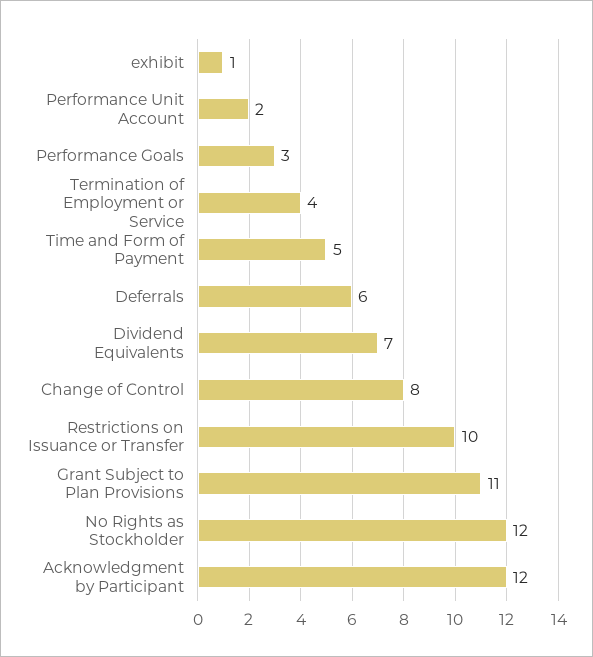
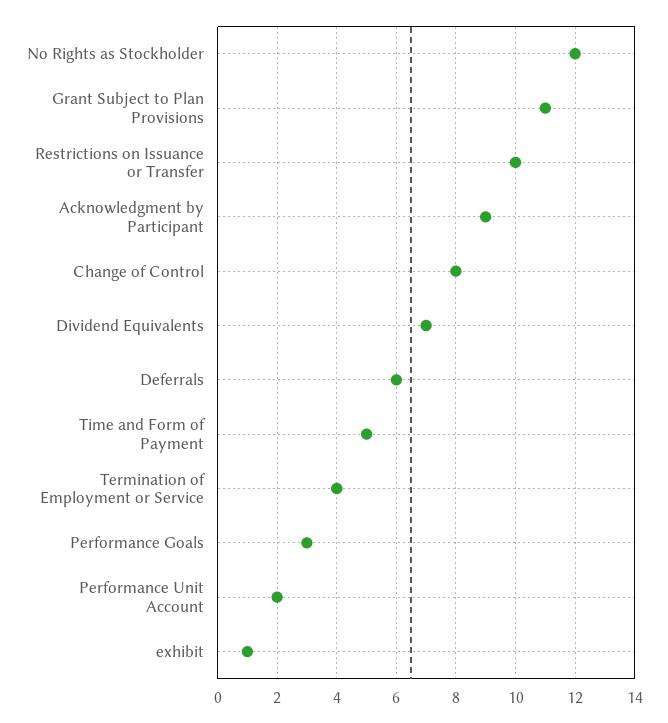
Acknowledgment by Participant: 12 -> 9

